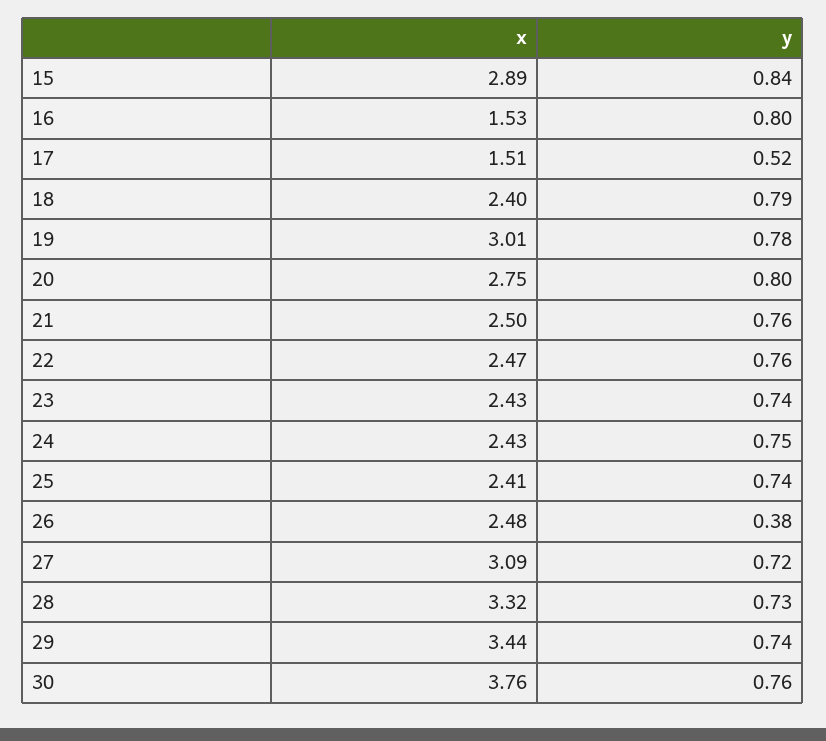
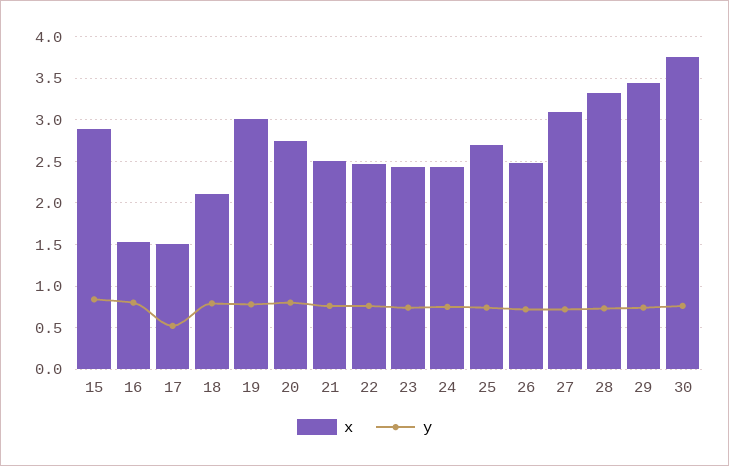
x, 18: 2.4 -> 2.1
x, 25: 2.41 -> 2.7
y, 26: 0.38 -> 0.7

